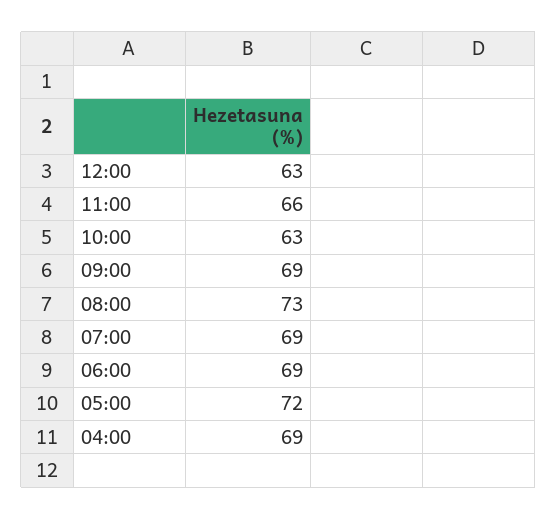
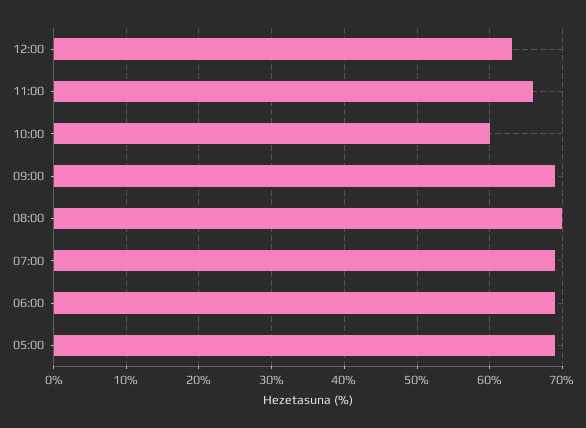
10:00: 63 -> 60
08:00: 73 -> 70
05:00: 72 -> 69
04:00: 69 -> none

